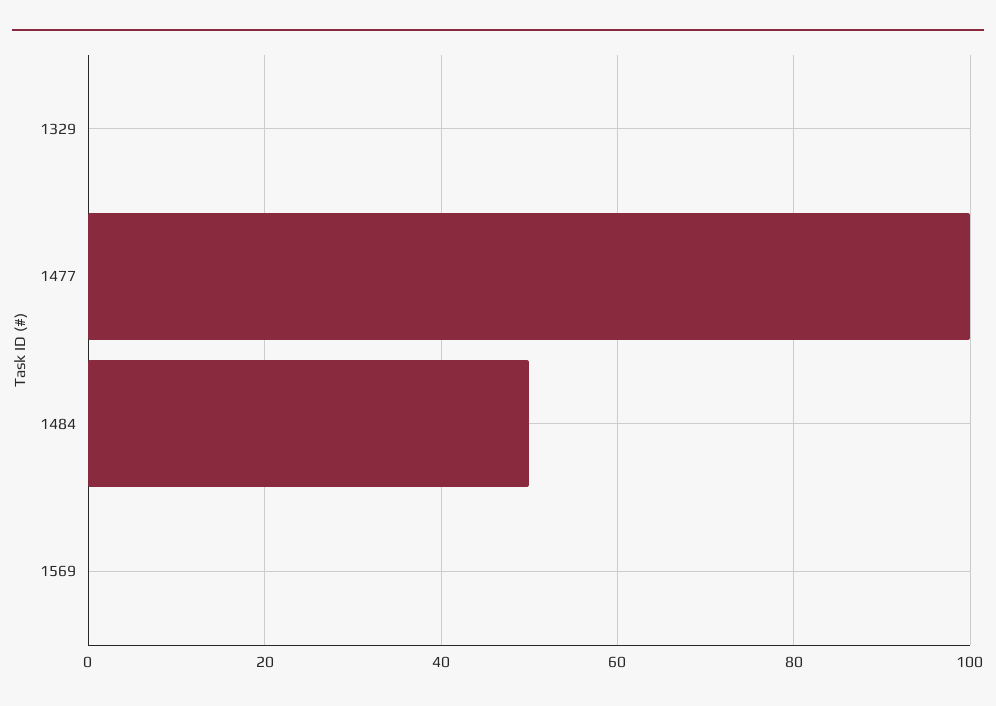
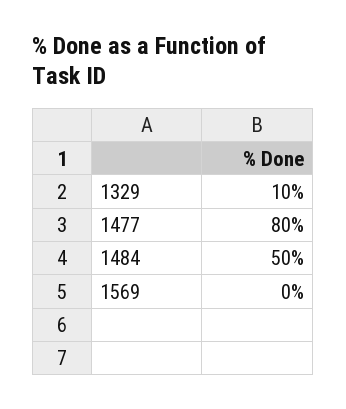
1329: 0 -> 10
1477: 100 -> 80

